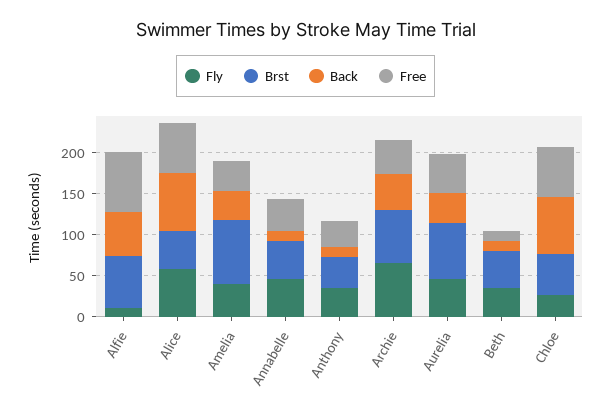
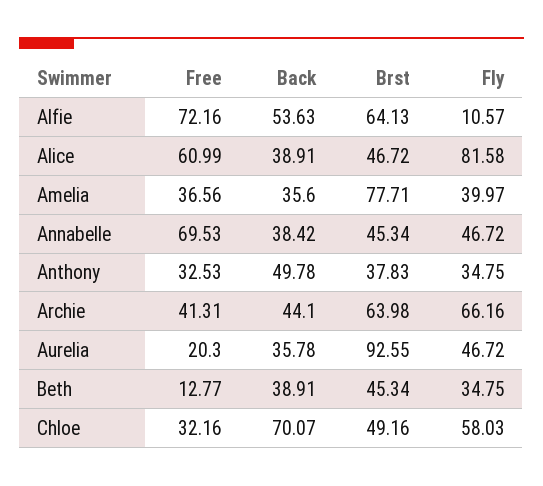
Fly, Alice: 60 -> 81.58
Back, Alice: 70 -> 38.91
Back, Annabelle: 10 -> 38.42
Free, Annabelle: 40 -> 69.53
Back, Anthony: 10 -> 49.78
Brst, Aurelia: 70 -> 92.55
Free, Aurelia: 50 -> 20.3
Back, Beth: 10 -> 38.91
Fly, Chloe: 30 -> 58.03
Free, Chloe: 60 -> 32.16

